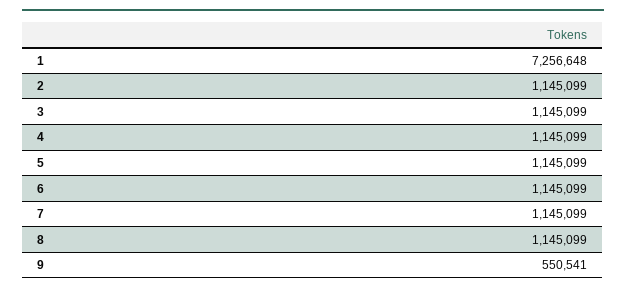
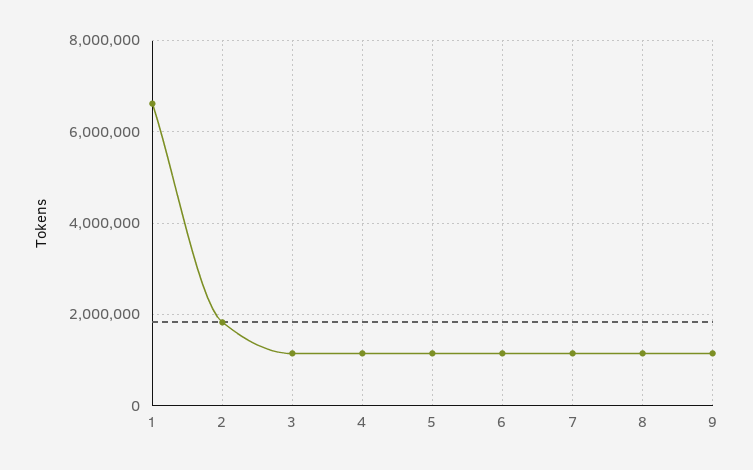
1: 7256648 -> 6600000
2: 1145099 -> 1800000
9: 550541 -> 1200000

